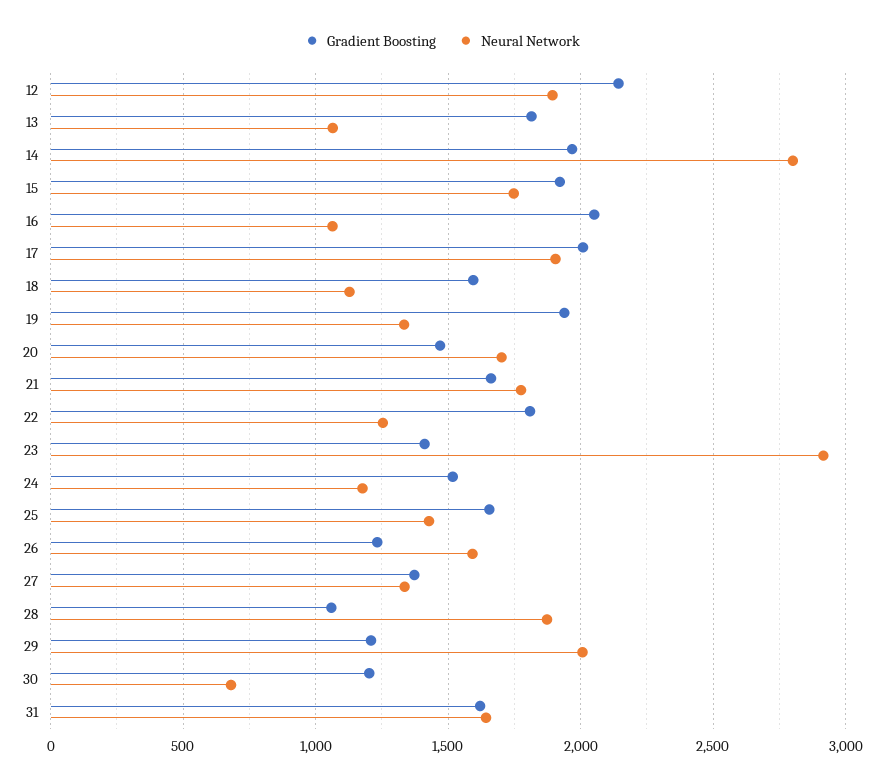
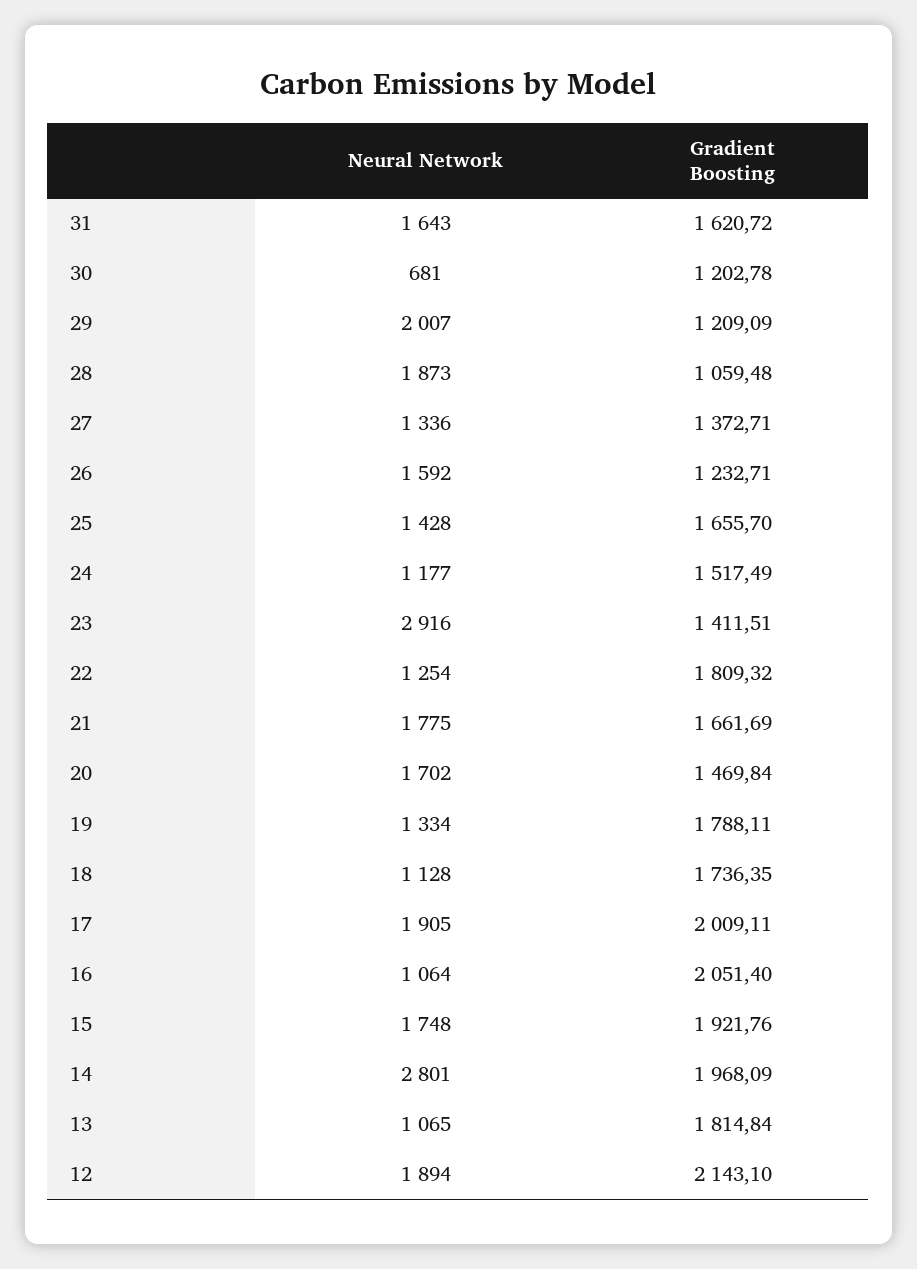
Gradient Boosting, 18: 1600 -> 1736.35
Gradient Boosting, 19: 1950 -> 1788.11

